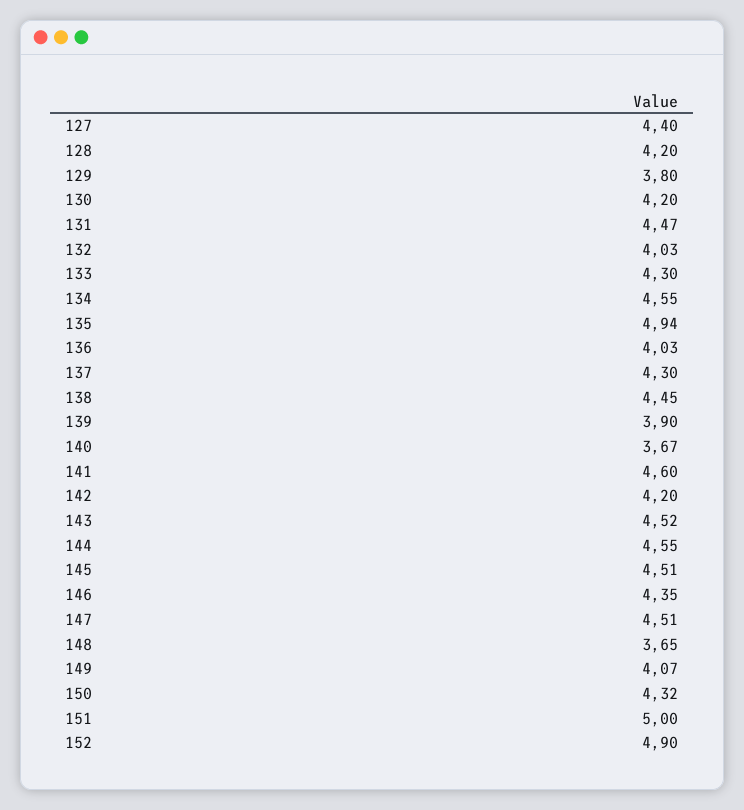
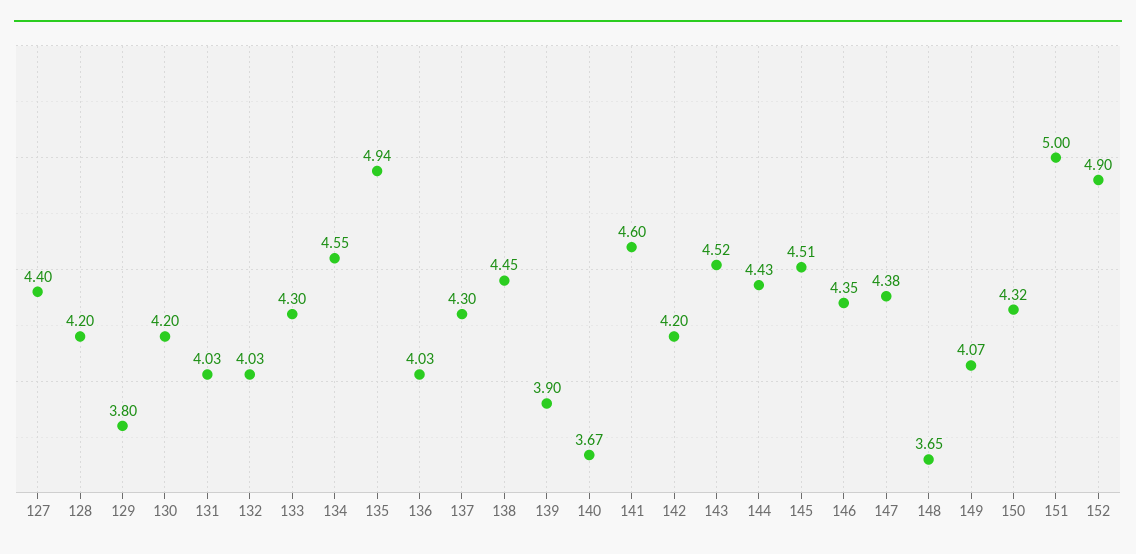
131: 4.47 -> 4.03
144: 4.55 -> 4.43
147: 4.51 -> 4.38

